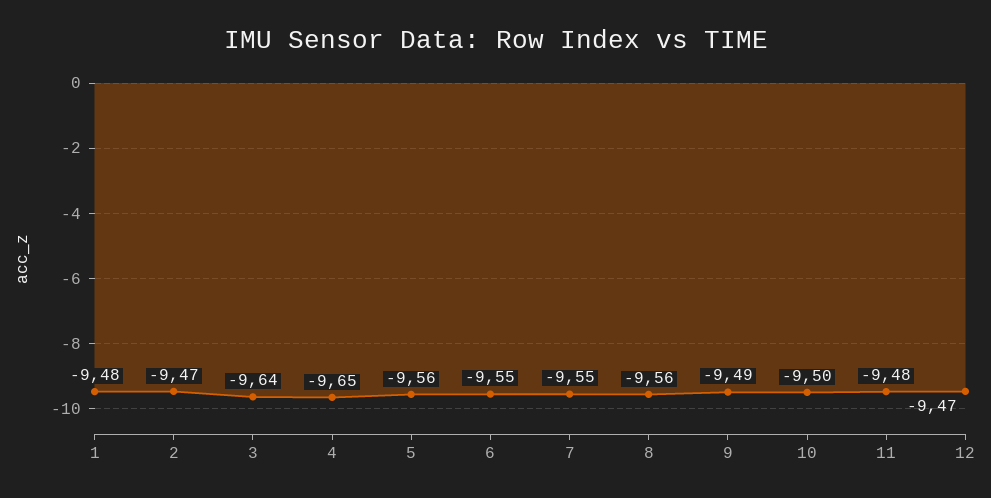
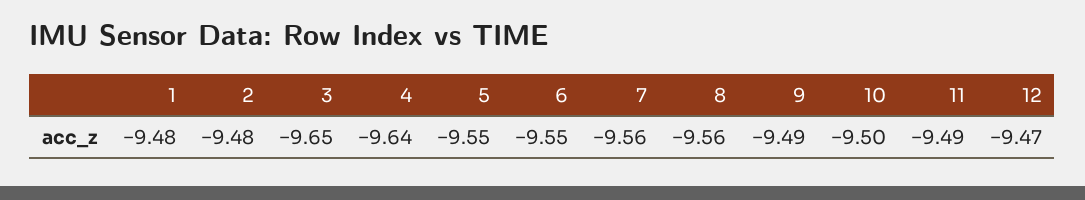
2: -9.47 -> -9.48
3: -9.64 -> -9.65
4: -9.65 -> -9.64
5: -9.56 -> -9.55
7: -9.55 -> -9.56
11: -9.48 -> -9.49

